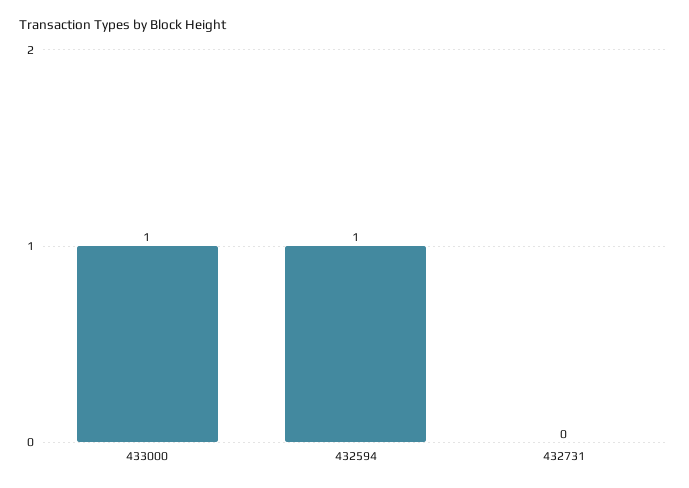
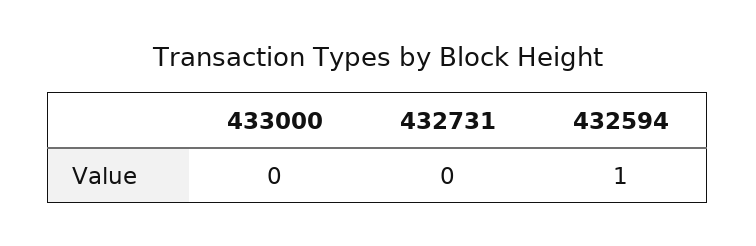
433000: 1 -> 0

